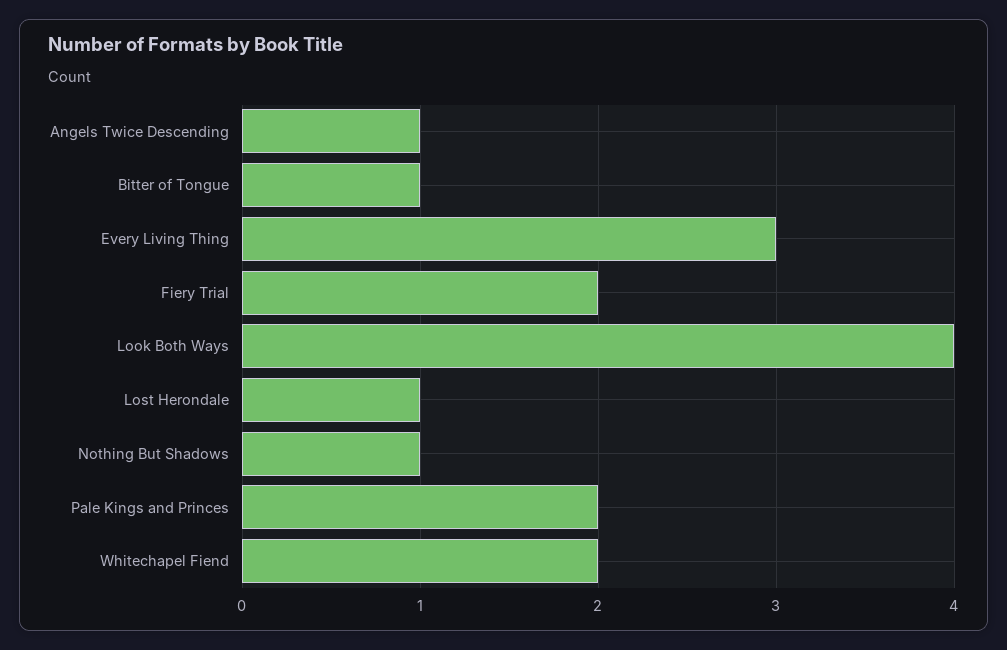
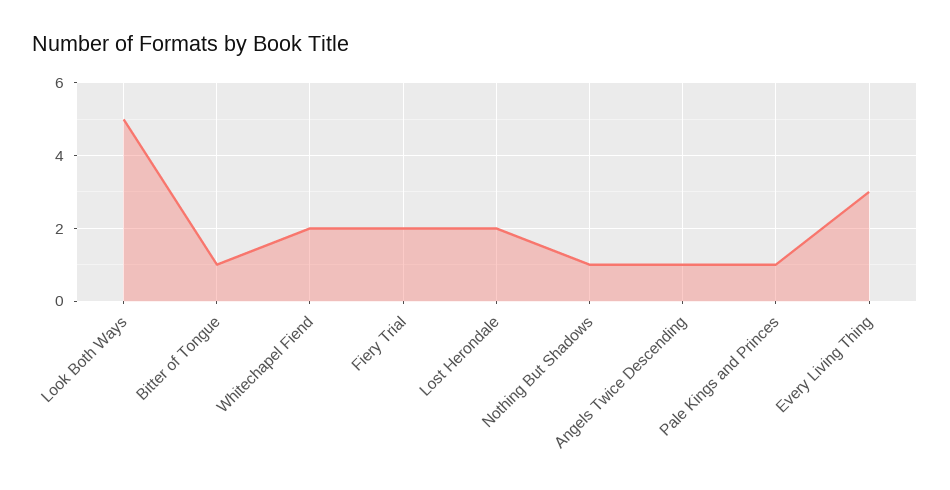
Look Both Ways: 4 -> 5
Lost Herondale: 1 -> 2
Pale Kings and Princes: 2 -> 1

